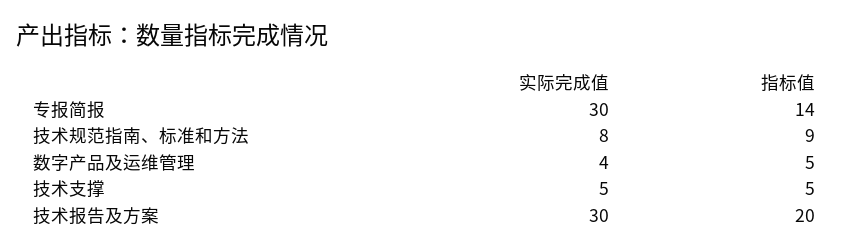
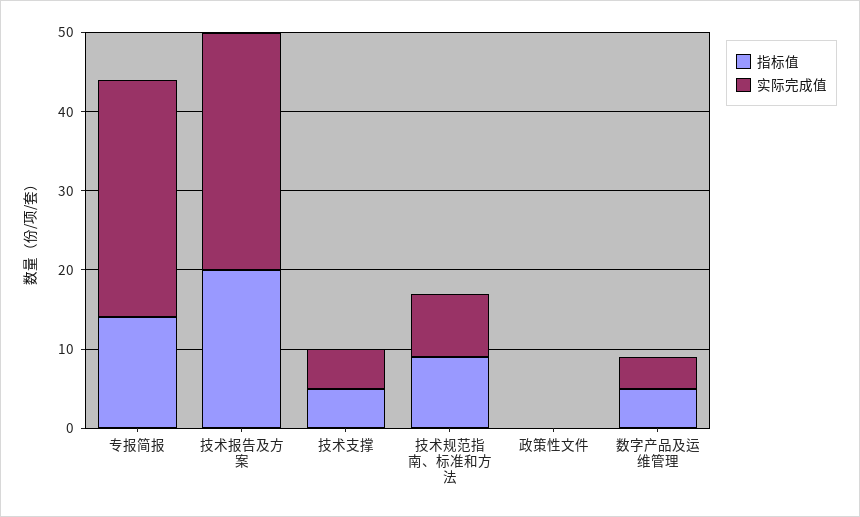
指标值, 政策性文件: none -> 0
实际完成值, 政策性文件: none -> 0

